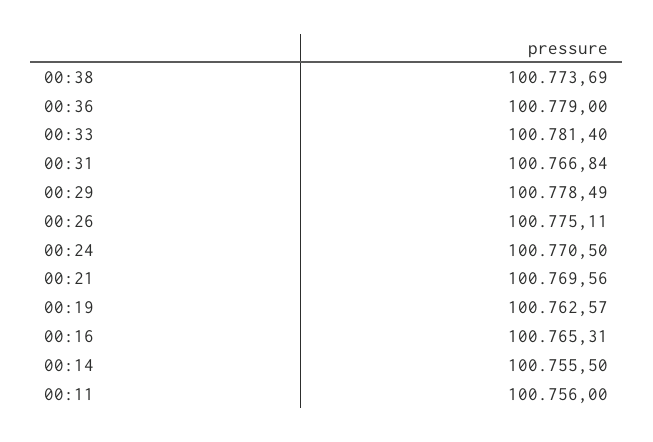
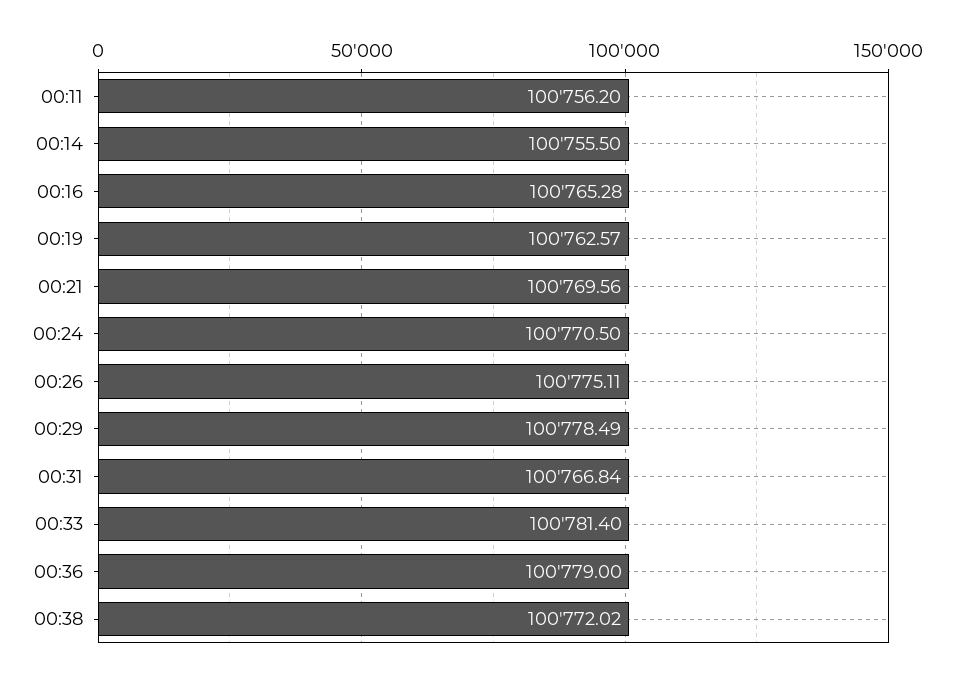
00:38: 100773.69 -> 100772.02
00:16: 100765.31 -> 100765.28
00:11: 100756 -> 100756.2

